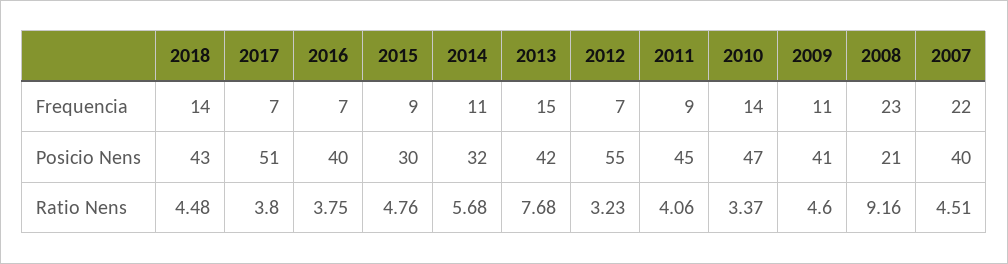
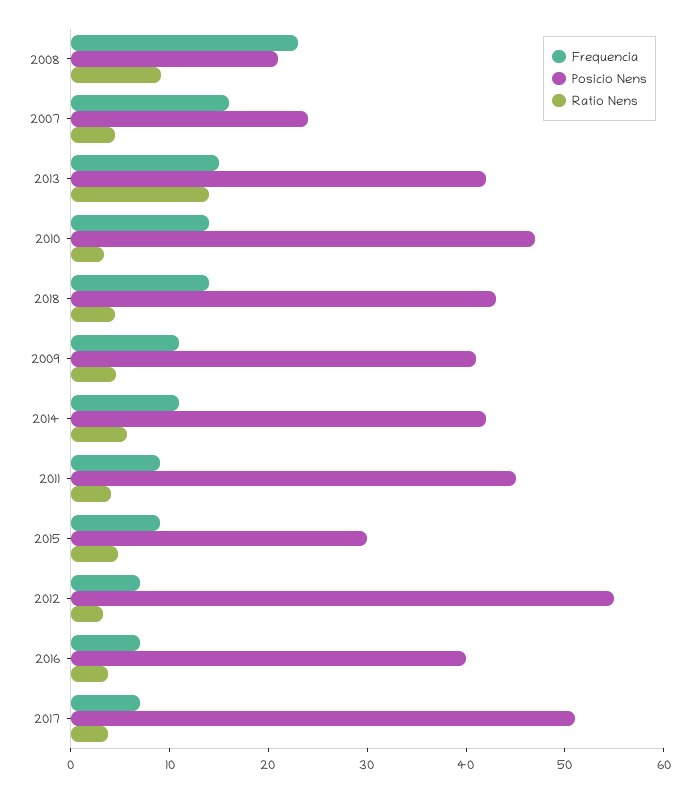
Frequencia, 2007: 22 -> 16
Posicio Nens, 2014: 32 -> 42
Posicio Nens, 2007: 40 -> 24
Ratio Nens, 2013: 7.68 -> 14

